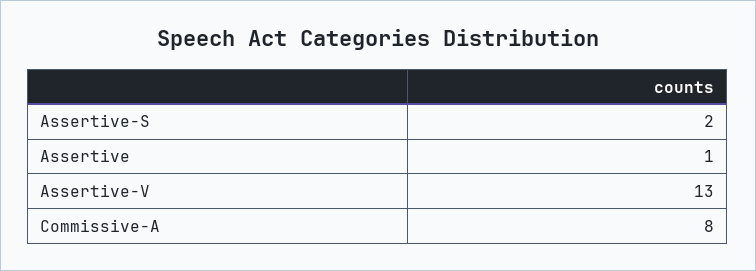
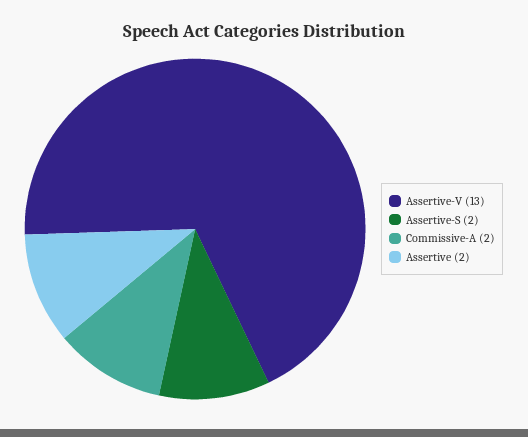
Assertive: 1 -> 2
Commissive-A: 8 -> 2

